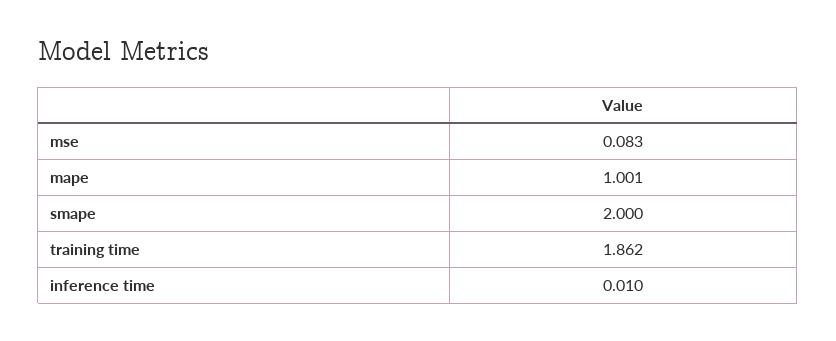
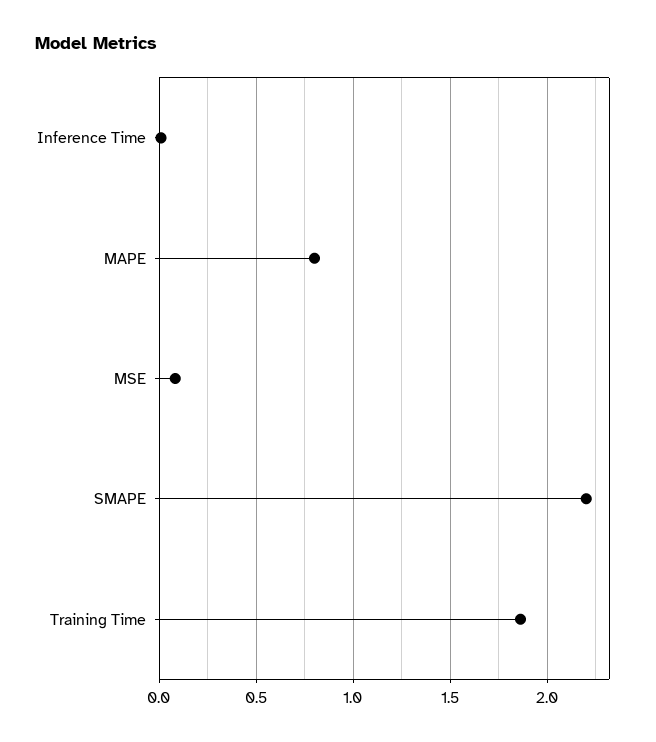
mape: 1.001 -> 0.8
smape: 2 -> 2.2

